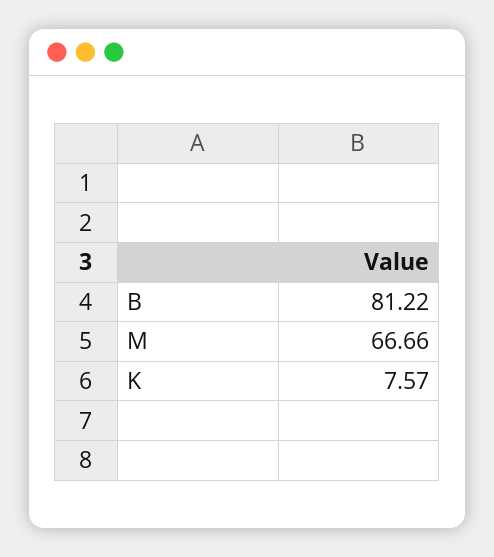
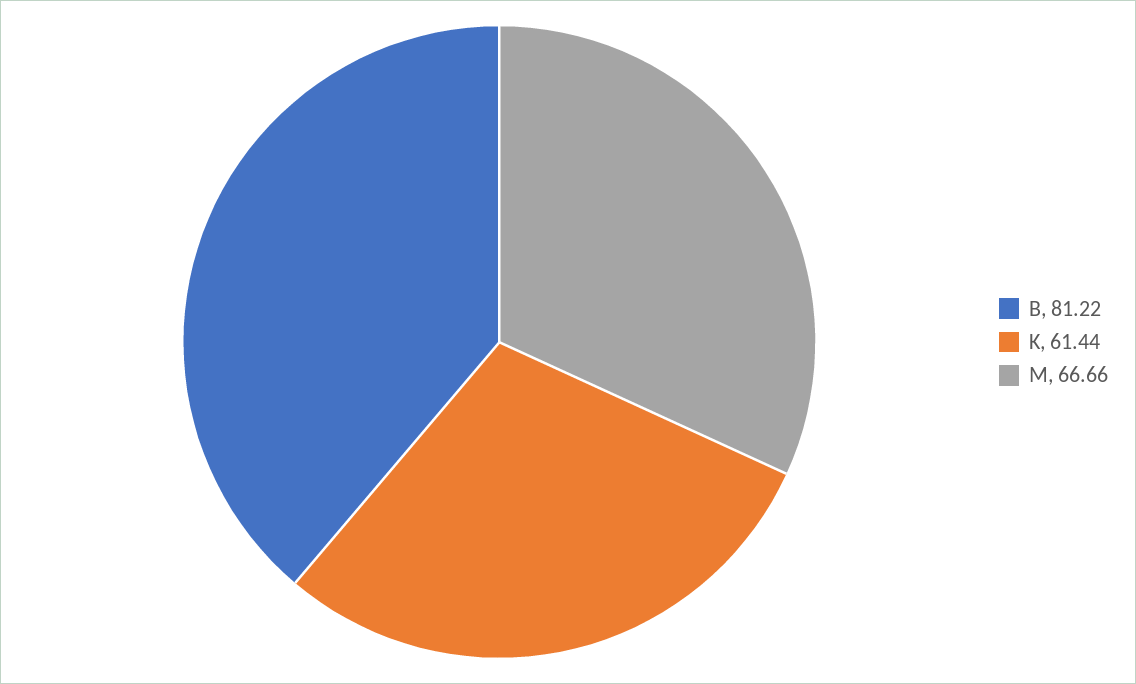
K: 7.57 -> 61.44

